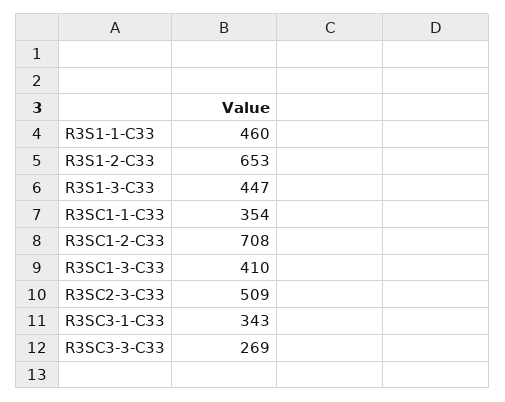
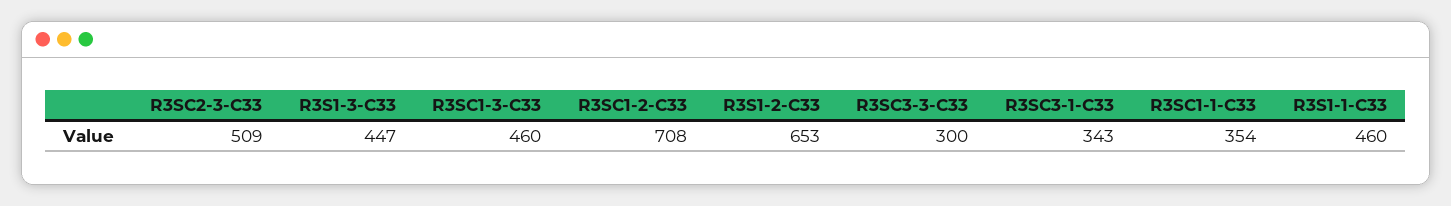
R3SC1-3-C33: 410 -> 460
R3SC3-3-C33: 269 -> 300

